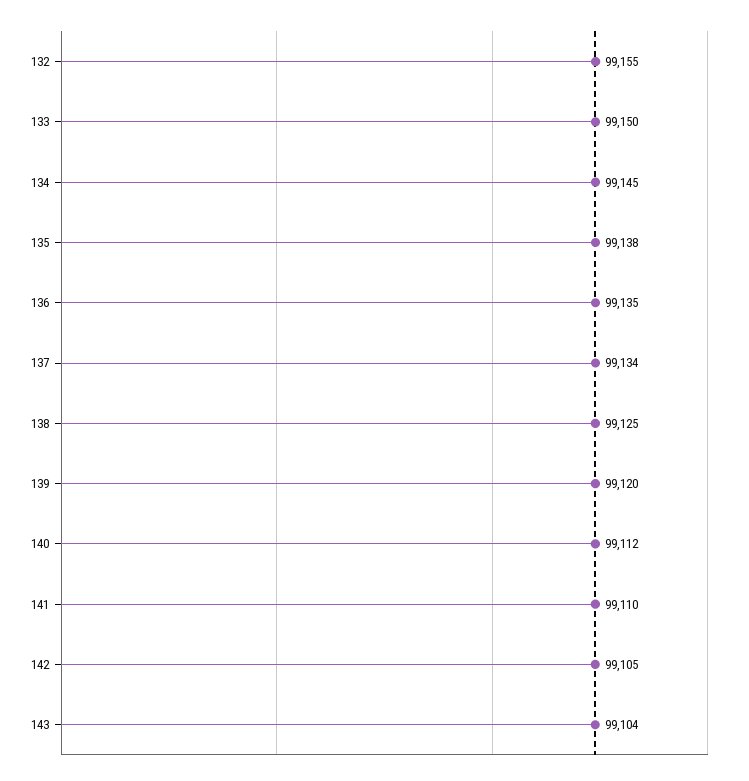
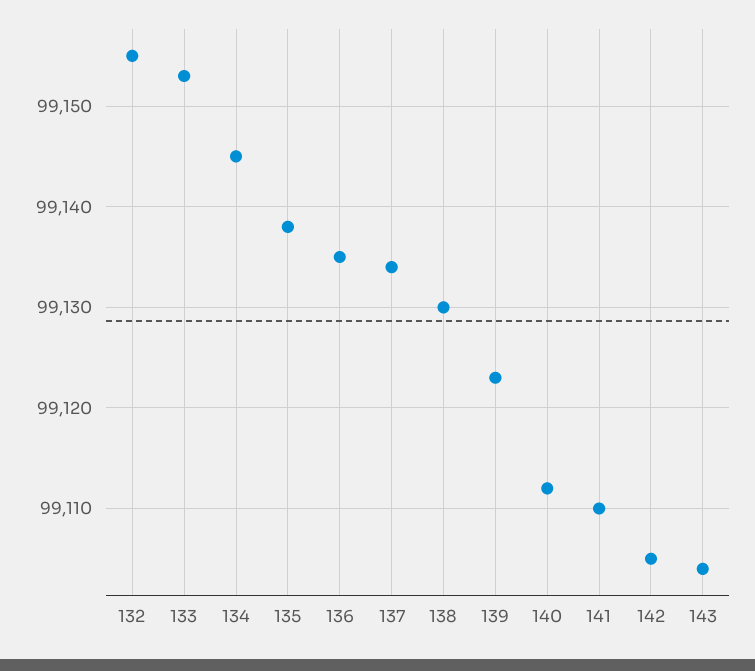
133: 99150 -> 99153
138: 99125 -> 99130
139: 99120 -> 99123

